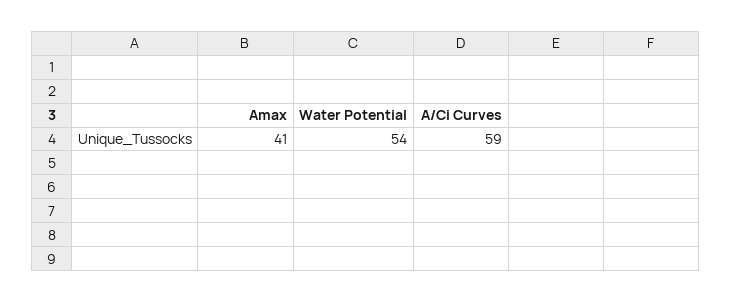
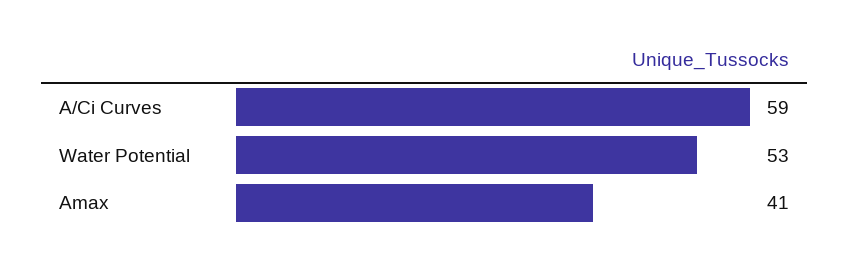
Water Potential: 54 -> 53

